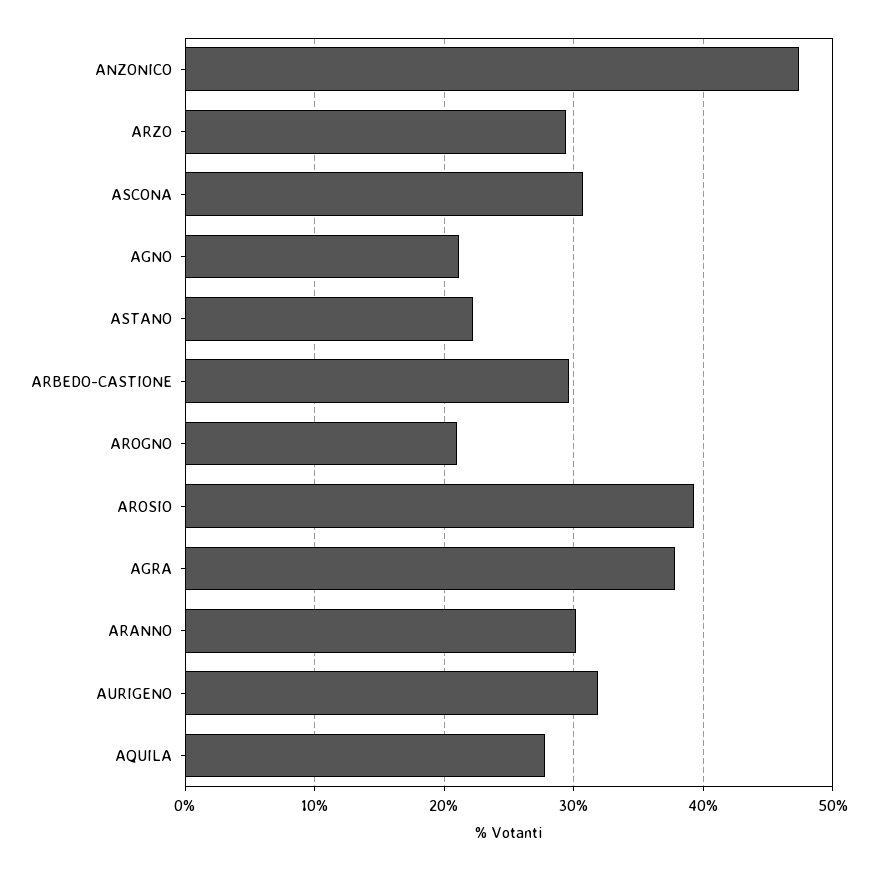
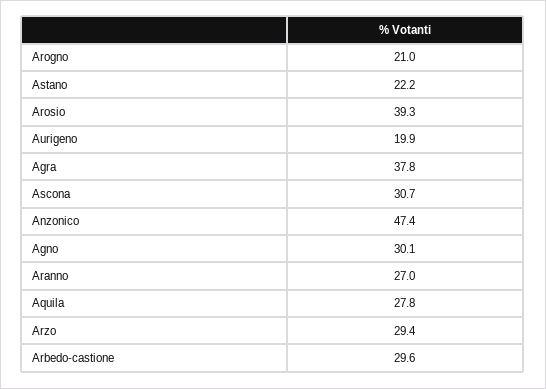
AGNO: 21 -> 30.1
ARANNO: 30 -> 27
AURIGENO: 32 -> 19.9

